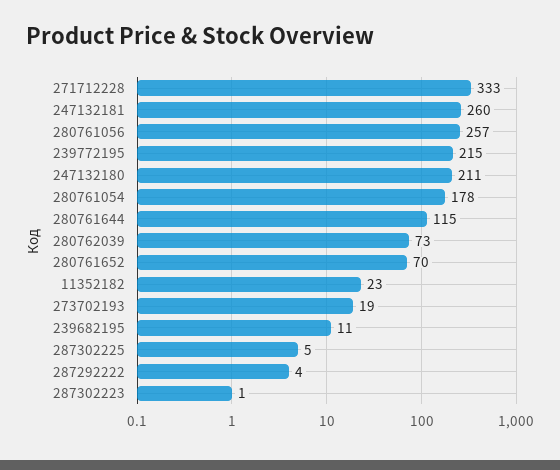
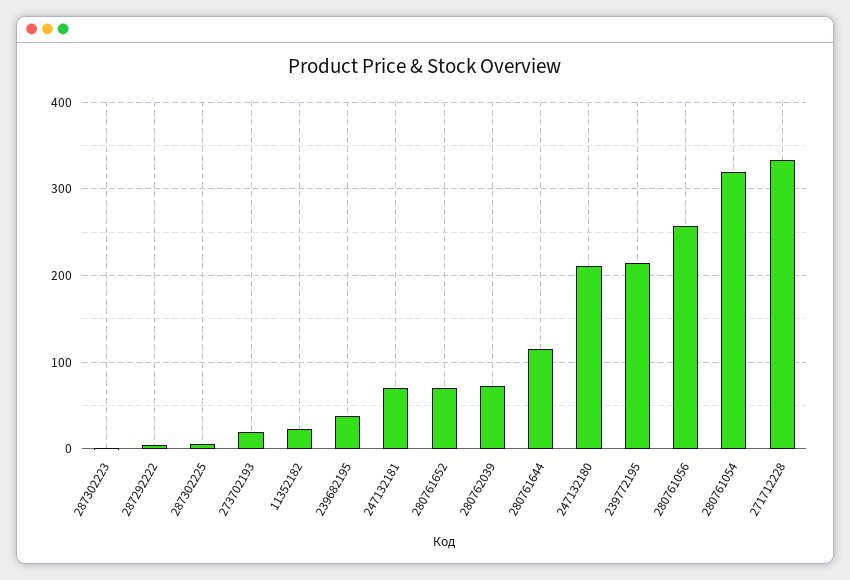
247132181: 260 -> 70
280761054: 178 -> 320
239682195: 11 -> 40

